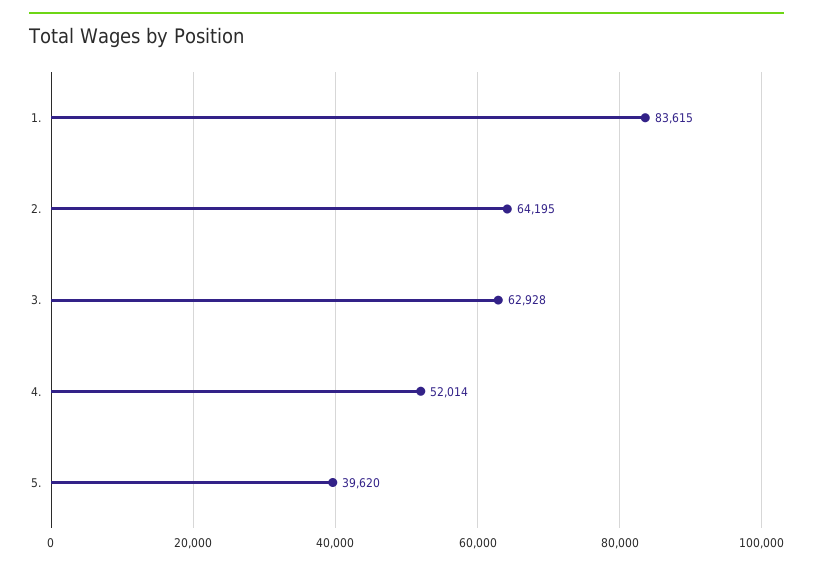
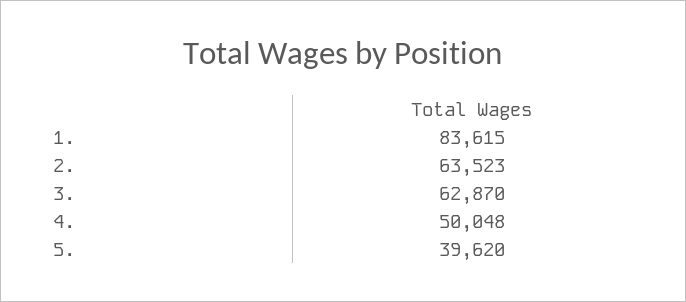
2.: 64195 -> 63523
3.: 62928 -> 62870
4.: 52014 -> 50048

